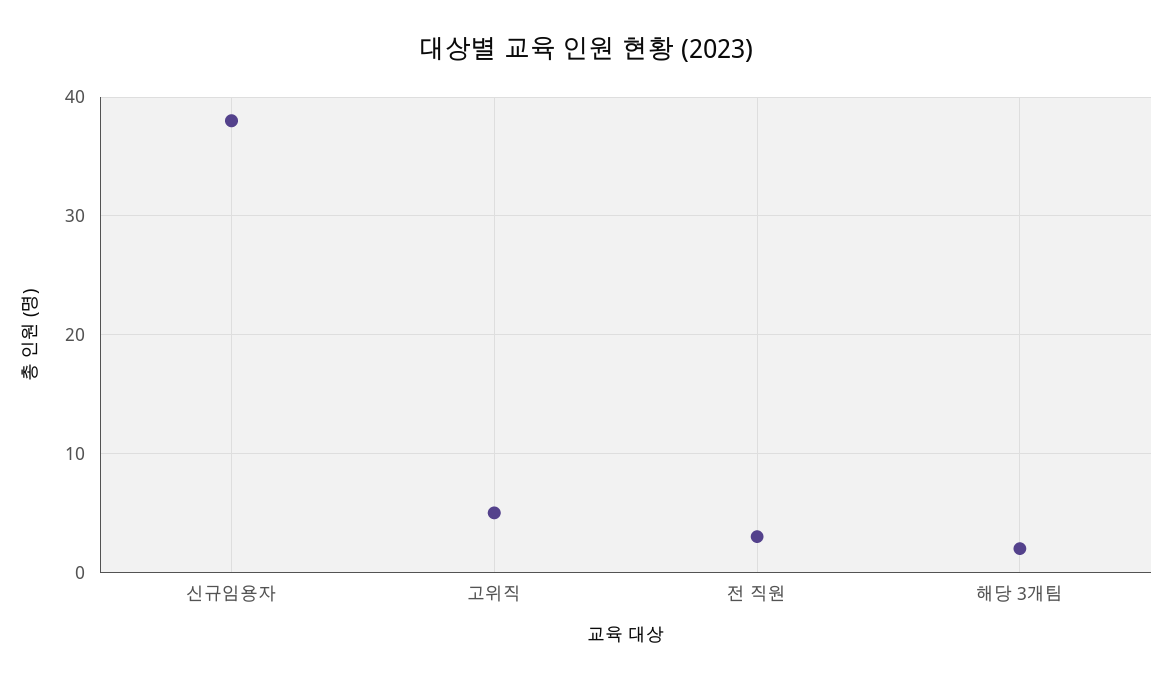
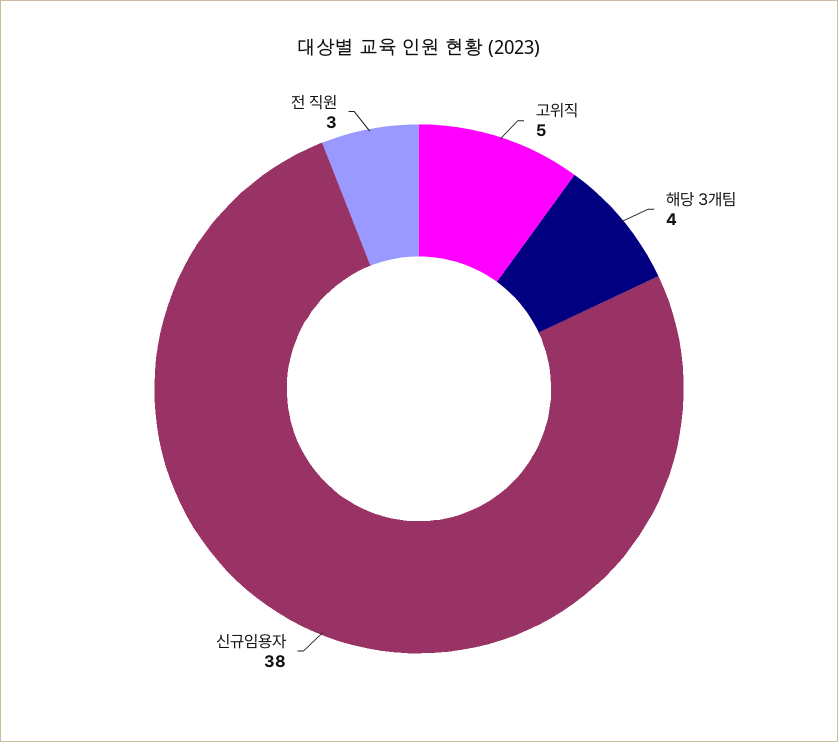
해당 3개팀: 2 -> 4

